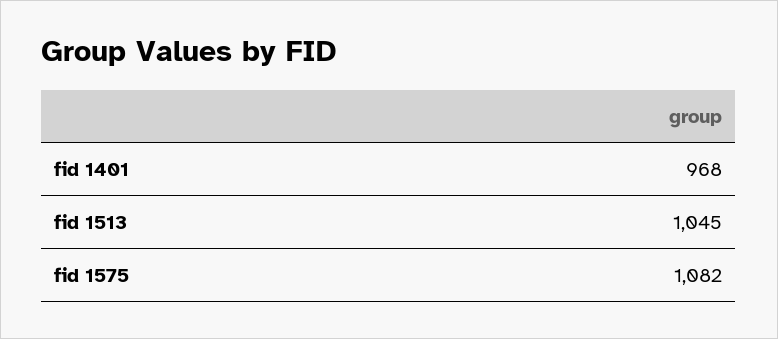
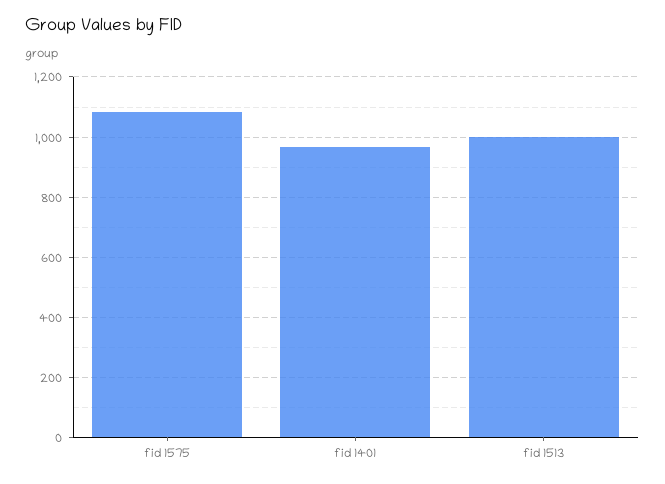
fid 1513: 1045 -> 1000

